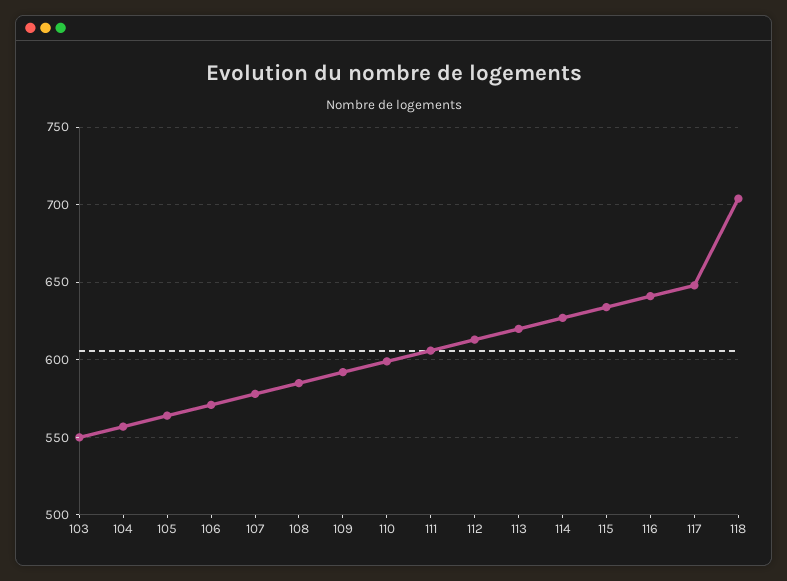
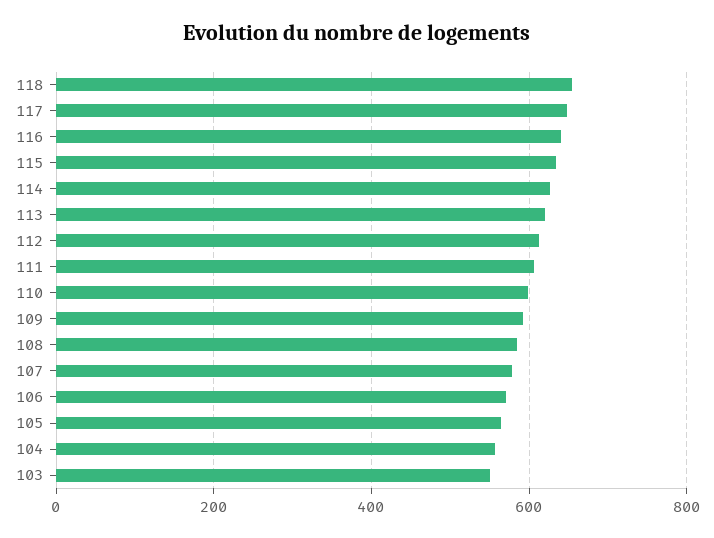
118: 705 -> 660

